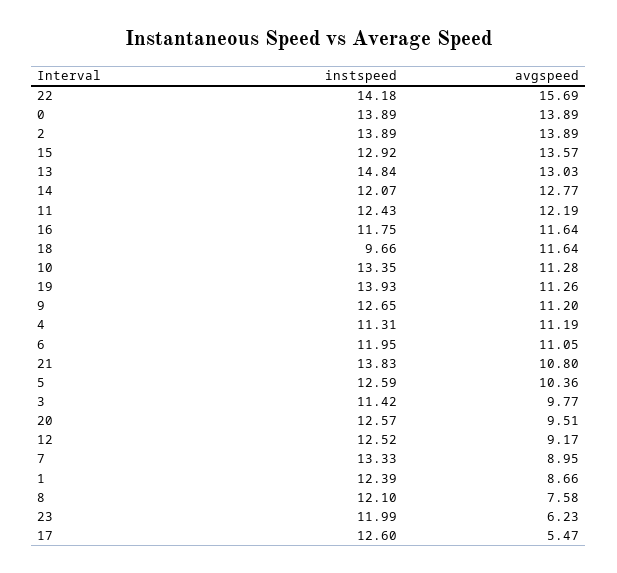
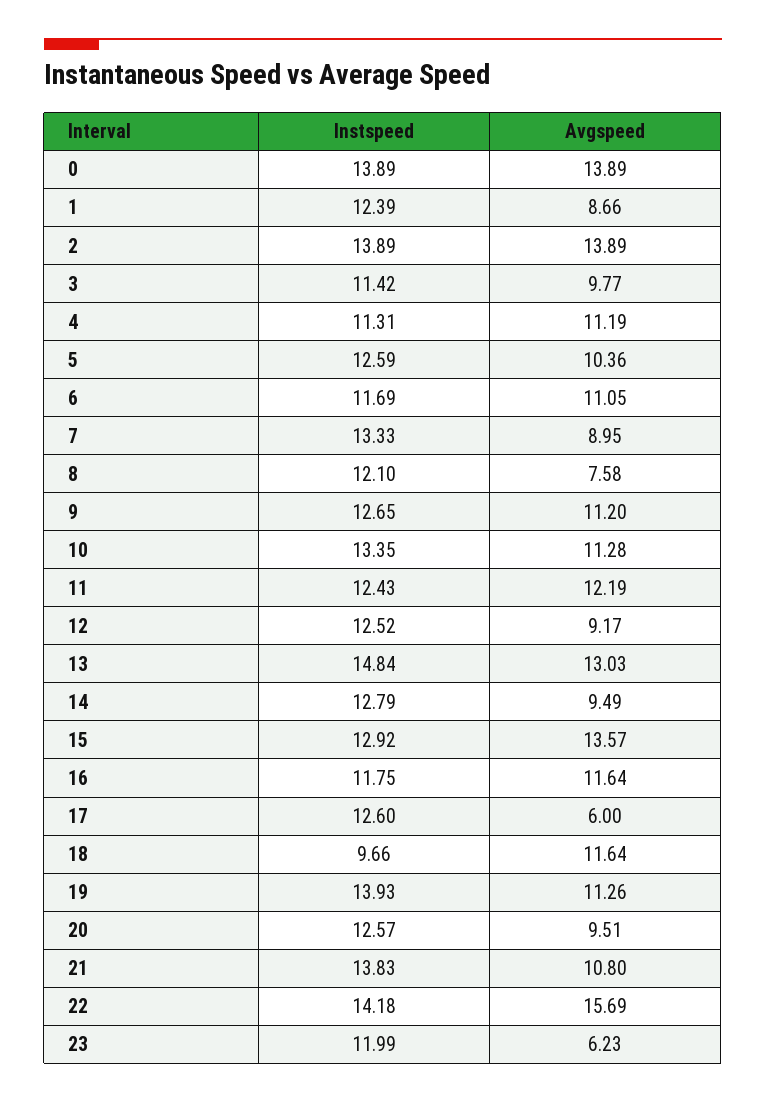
instspeed, 14: 12.07 -> 12.79
avgspeed, 14: 12.77 -> 9.49
instspeed, 6: 11.95 -> 11.69
avgspeed, 17: 5.47 -> 6

